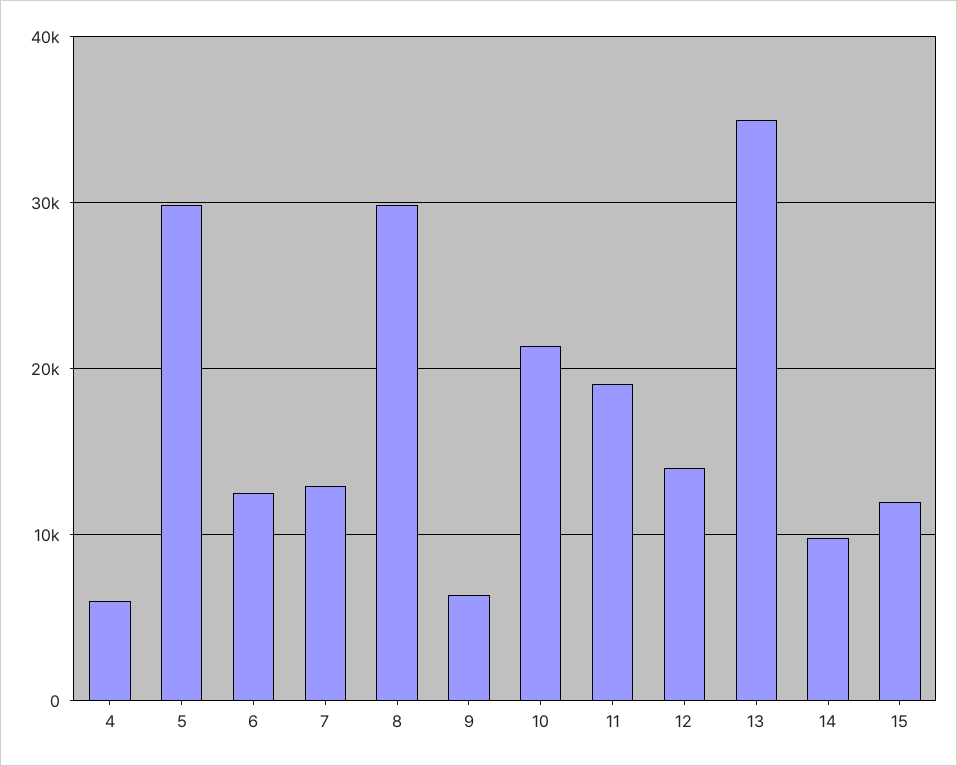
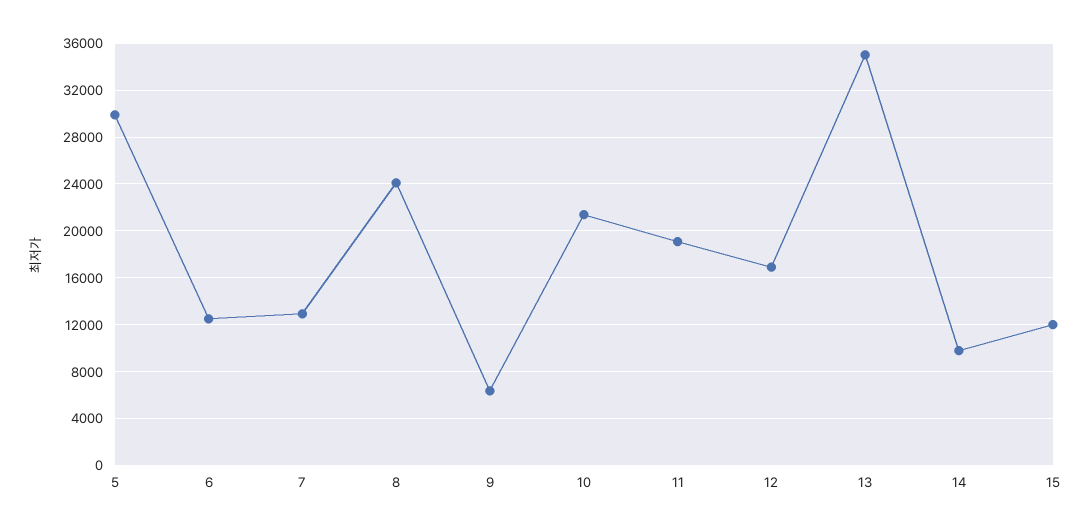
4: 6000 -> none
8: 30000 -> 24000
12: 14000 -> 17000

